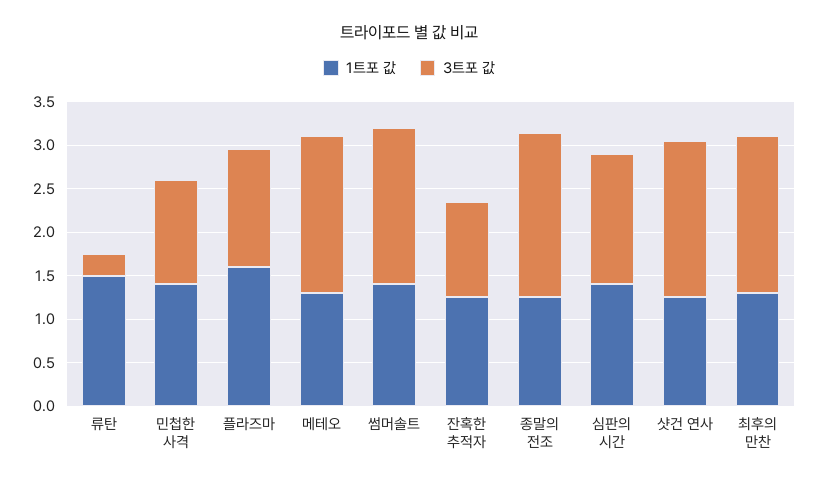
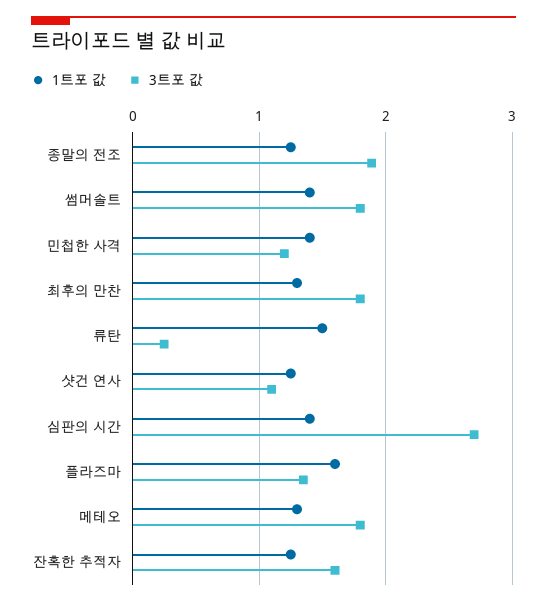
3트포 값, 잔혹한 추적자: 1.1 -> 1.6
3트포 값, 심판의 시간: 1.5 -> 2.7
3트포 값, 샷건 연사: 1.8 -> 1.1

